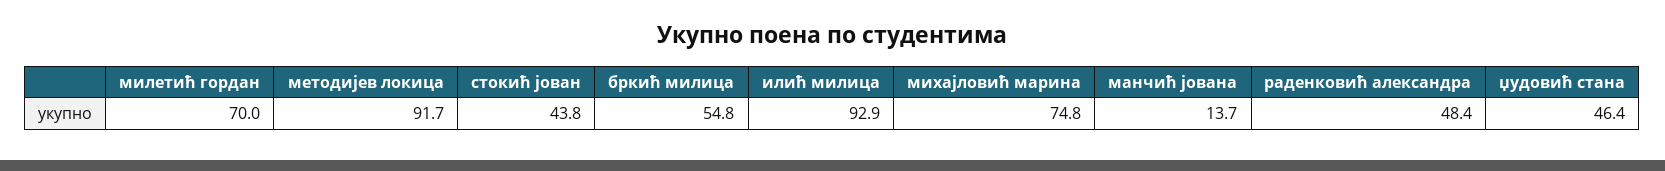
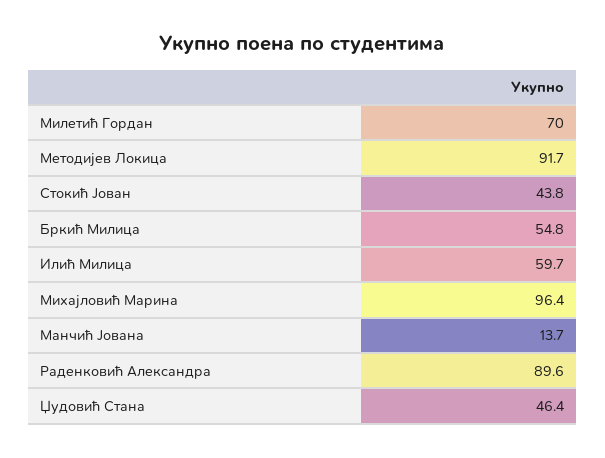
илић милица: 92.9 -> 59.7
михајловић марина: 74.8 -> 96.4
раденковић александра: 48.4 -> 89.6

